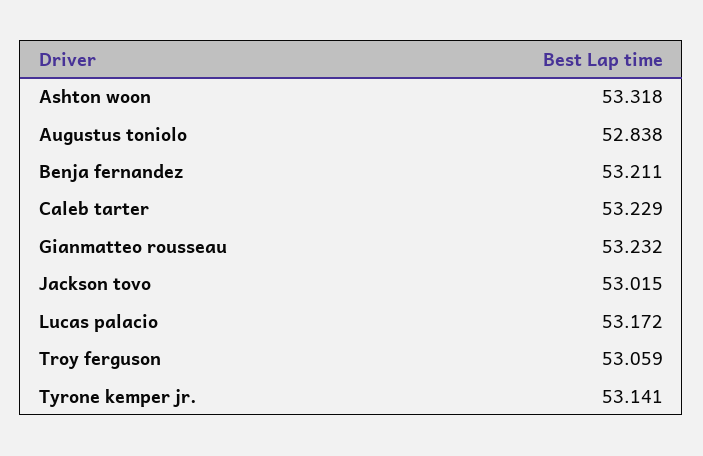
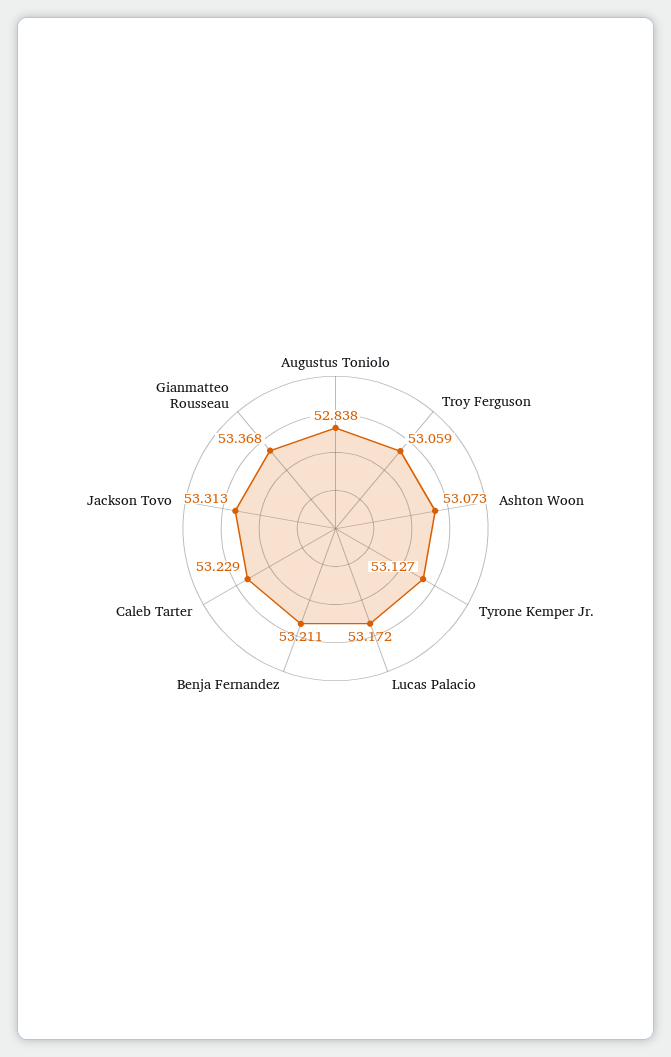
Ashton woon: 53.318 -> 53.073
Gianmatteo rousseau: 53.232 -> 53.368
Jackson tovo: 53.015 -> 53.313
Tyrone kemper jr.: 53.141 -> 53.127

